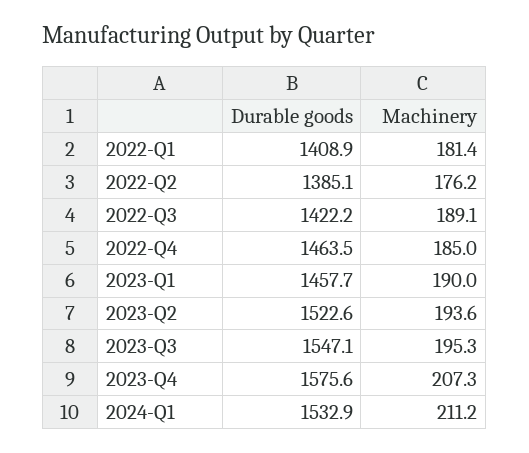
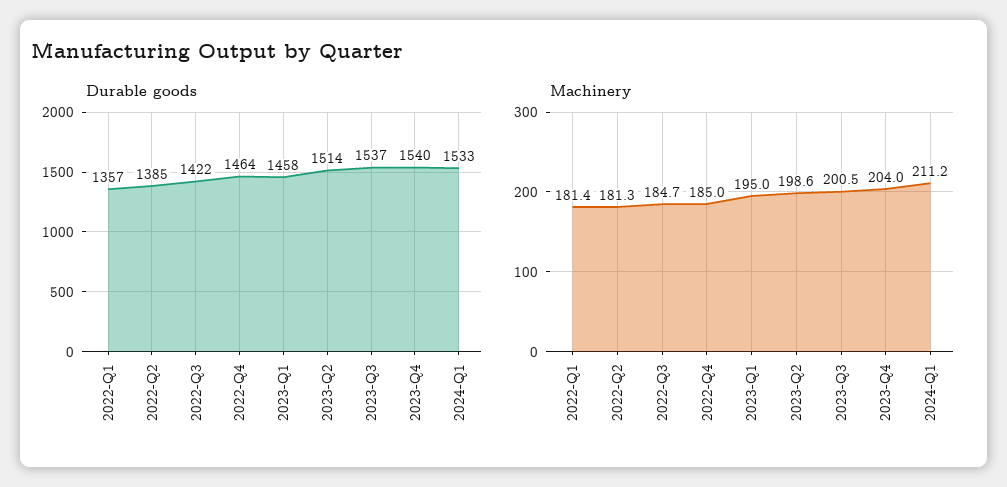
Durable goods, 2022-Q1: 1408.9 -> 1357
Machinery, 2022-Q2: 176.2 -> 181.3
Machinery, 2022-Q3: 189.1 -> 184.7
Machinery, 2023-Q1: 190 -> 195
Durable goods, 2023-Q2: 1522.6 -> 1514
Machinery, 2023-Q2: 193.6 -> 198.6
Durable goods, 2023-Q3: 1547.1 -> 1537
Machinery, 2023-Q3: 195.3 -> 200.5
Durable goods, 2023-Q4: 1575.6 -> 1540
Machinery, 2023-Q4: 207.3 -> 204

